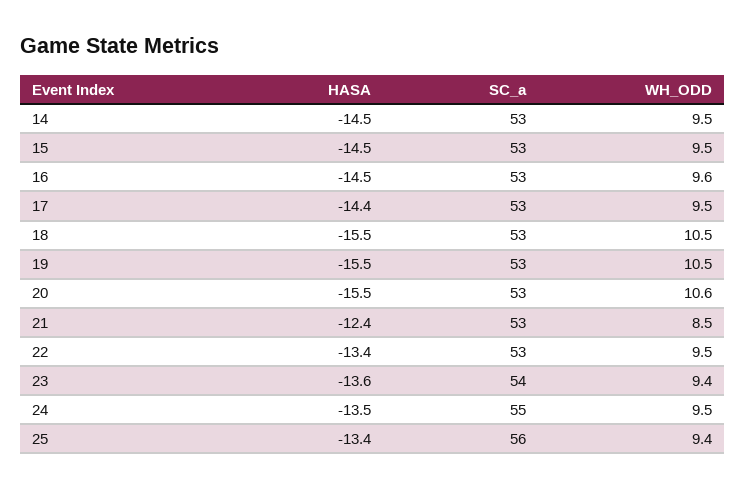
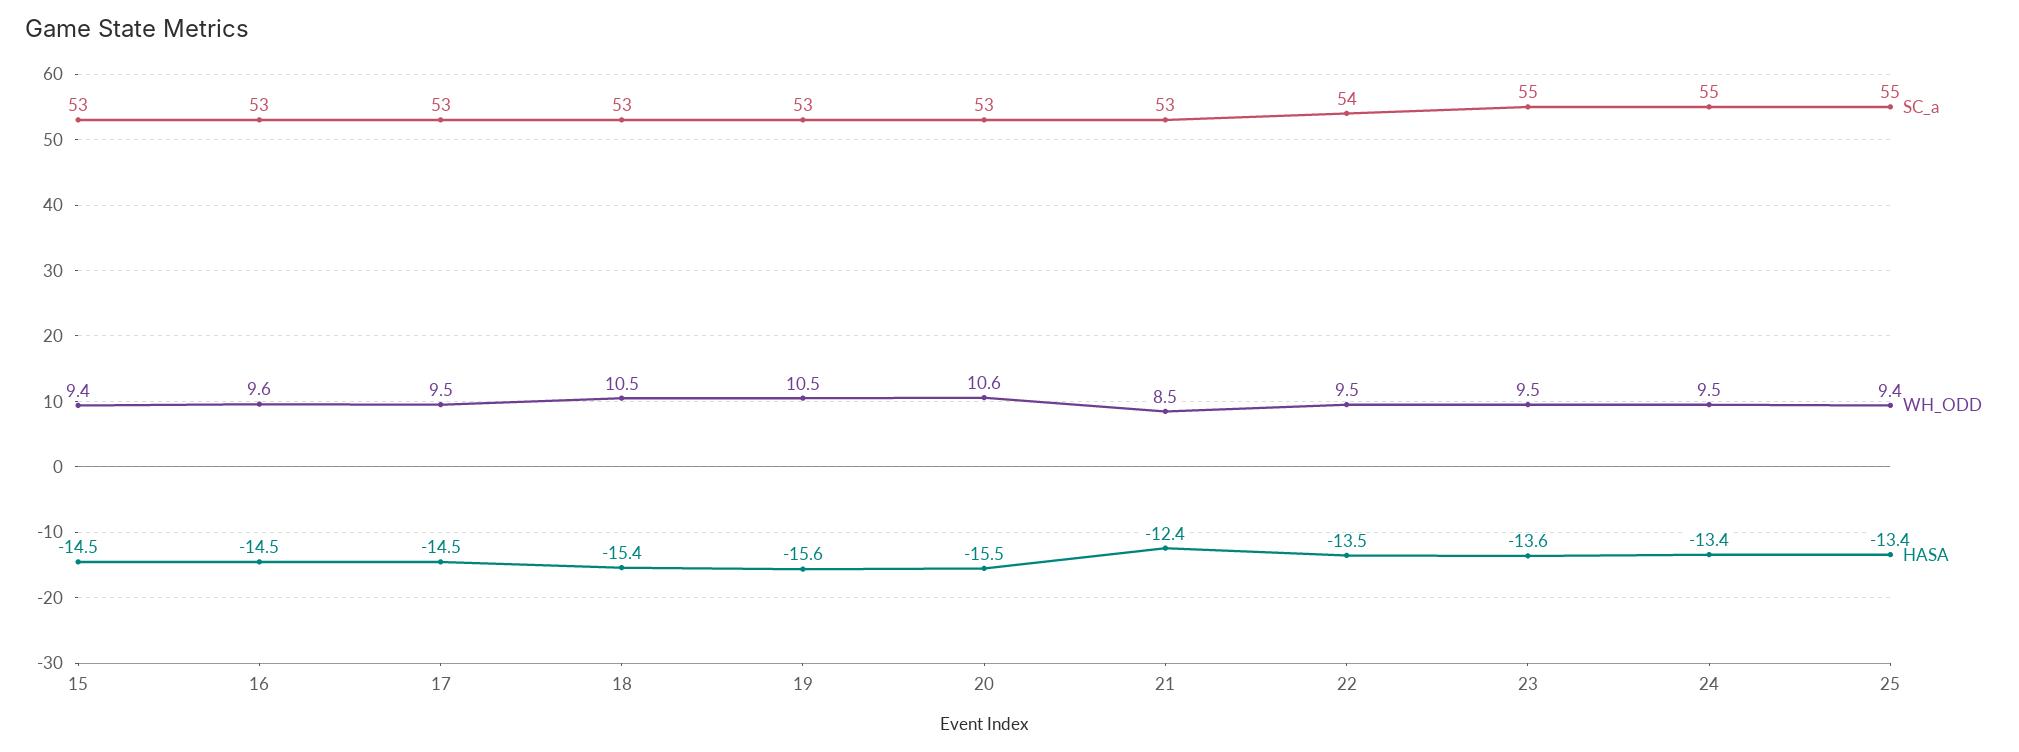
HASA, 14: -14.5 -> none
SC_a, 14: 53 -> none
WH_ODD, 14: 9.5 -> none
WH_ODD, 15: 9.5 -> 9.4
HASA, 17: -14.4 -> -14.5
HASA, 18: -15.5 -> -15.4
HASA, 19: -15.5 -> -15.6
HASA, 22: -13.4 -> -13.5
SC_a, 22: 53 -> 54
SC_a, 23: 54 -> 55
WH_ODD, 23: 9.4 -> 9.5
HASA, 24: -13.5 -> -13.4
SC_a, 25: 56 -> 55

